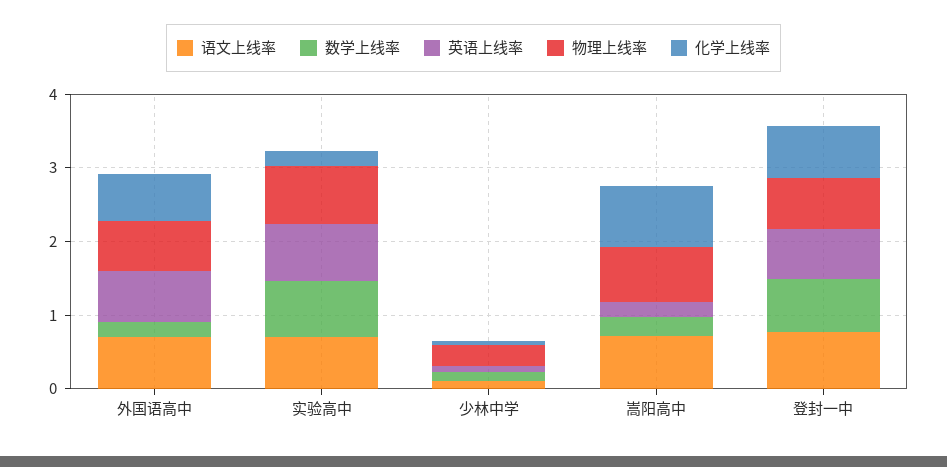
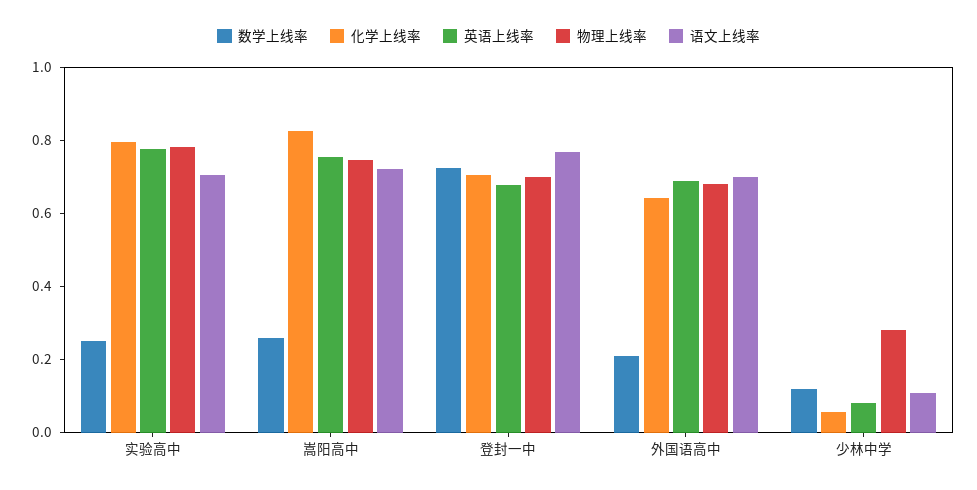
数学上线率, 实验高中: 0.8 -> 0.25
化学上线率, 实验高中: 0.2 -> 0.8
英语上线率, 嵩阳高中: 0.2 -> 0.75

